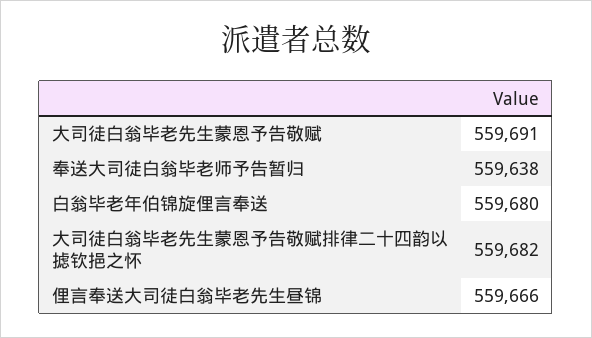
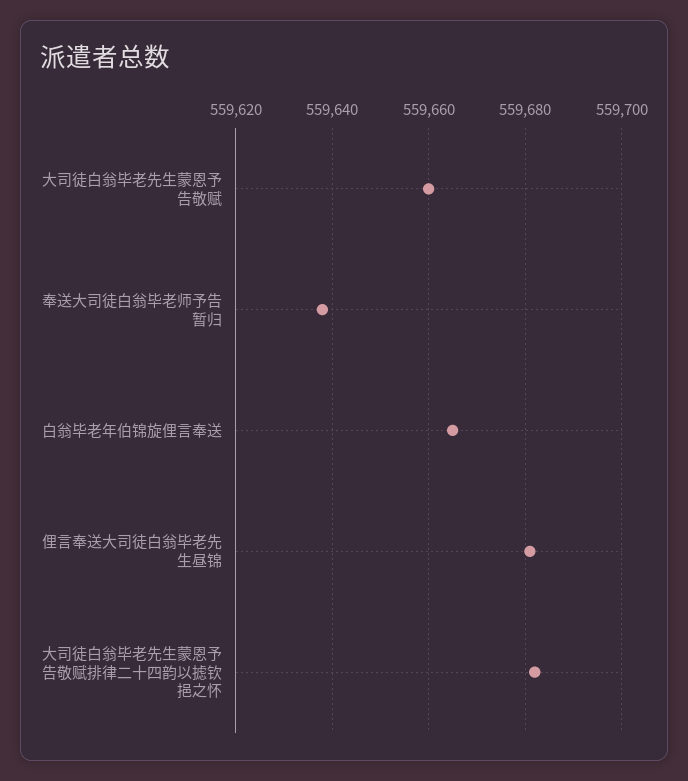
大司徒白翁毕老先生蒙恩予告敬赋: 559691 -> 559660
白翁毕老年伯锦旋俚言奉送: 559680 -> 559665
俚言奉送大司徒白翁毕老先生昼锦: 559666 -> 559680

